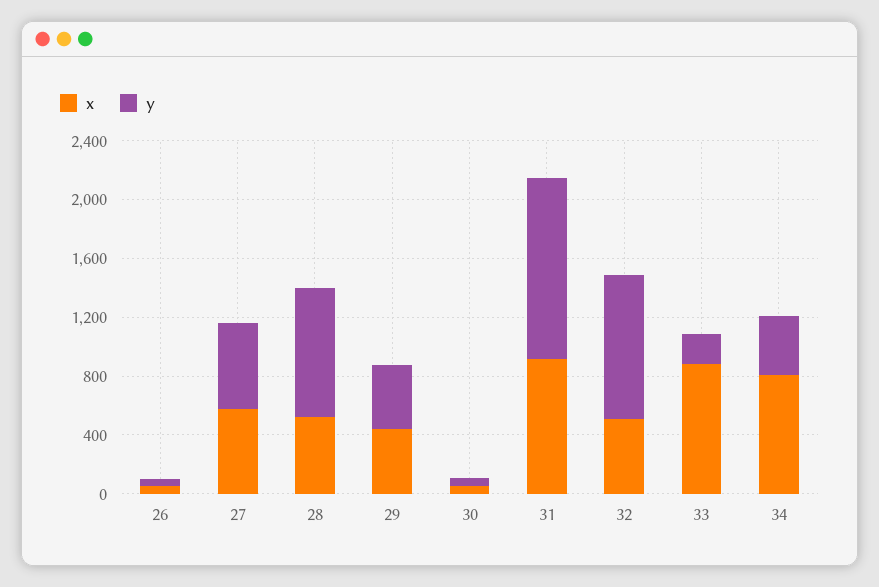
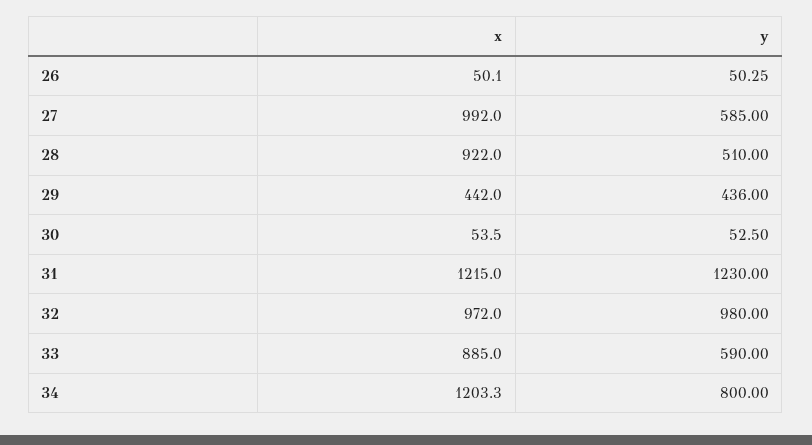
x, 27: 600 -> 992
x, 28: 500 -> 922
y, 28: 900 -> 510
x, 31: 900 -> 1215
x, 32: 500 -> 972
y, 33: 200 -> 590
x, 34: 800 -> 1203.3
y, 34: 400 -> 800

